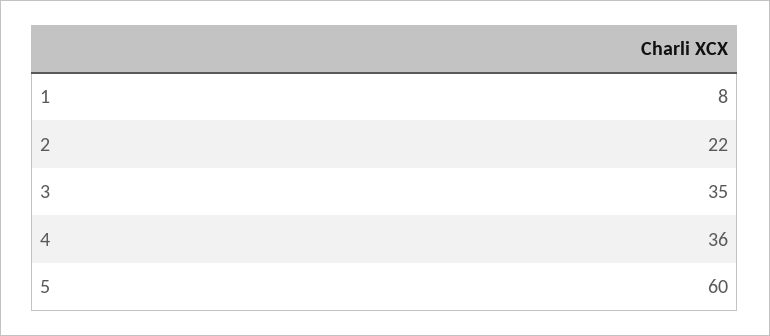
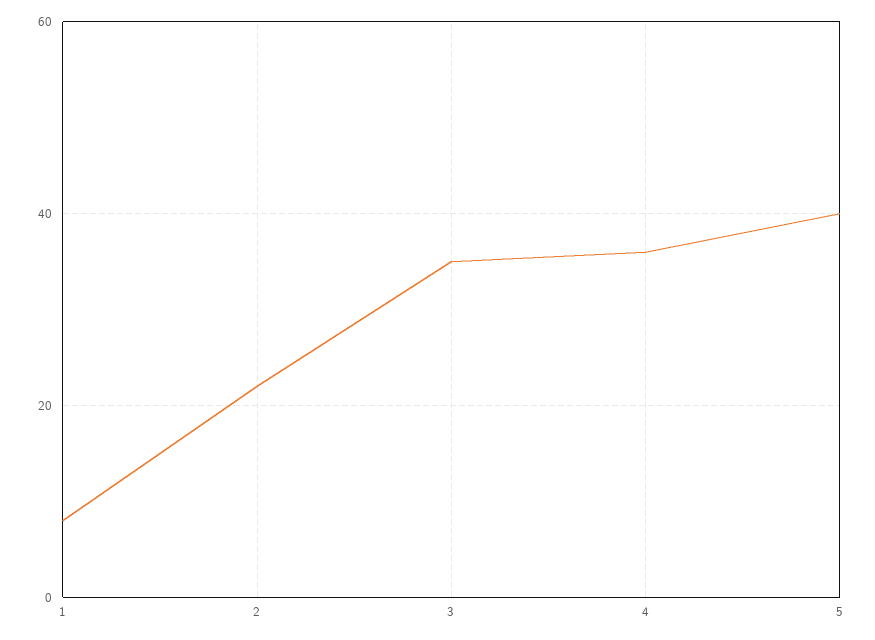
5: 60 -> 40

